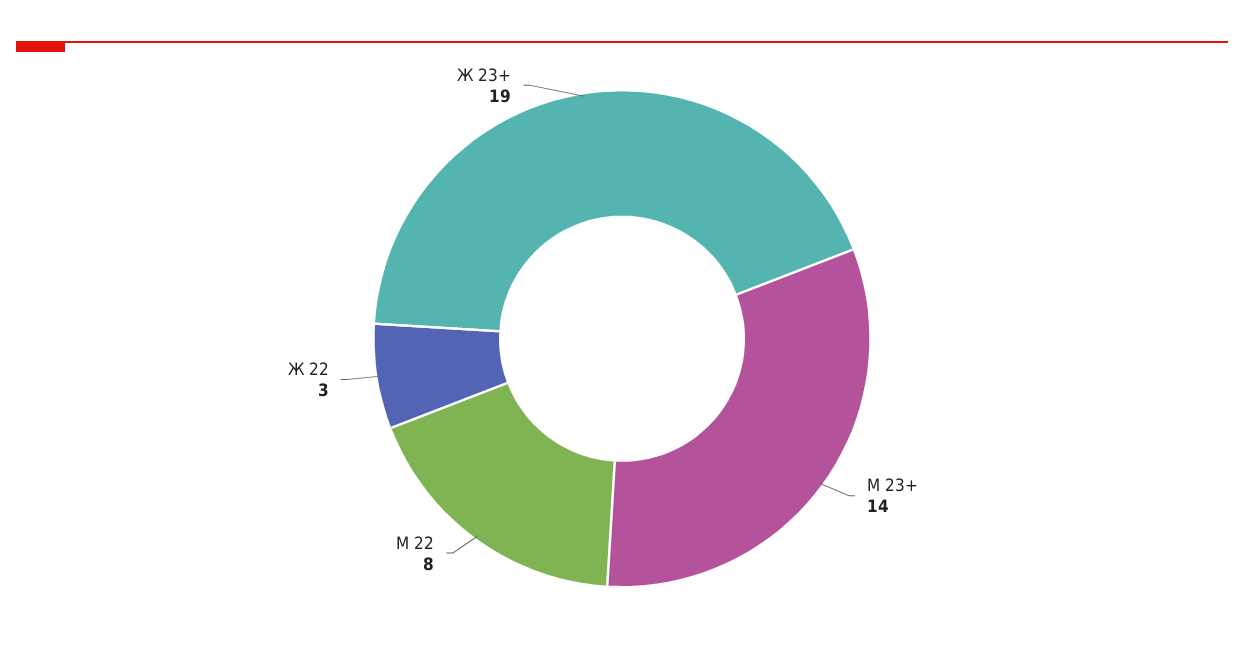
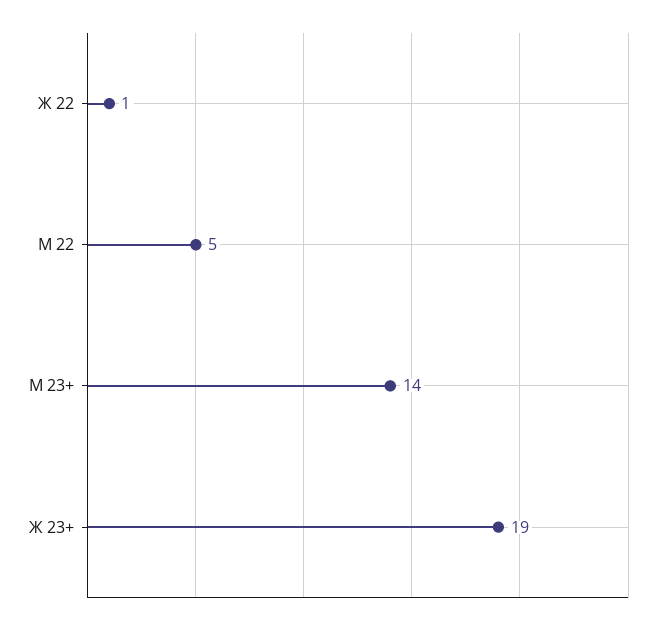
М 22: 8 -> 5
Ж 22: 3 -> 1

